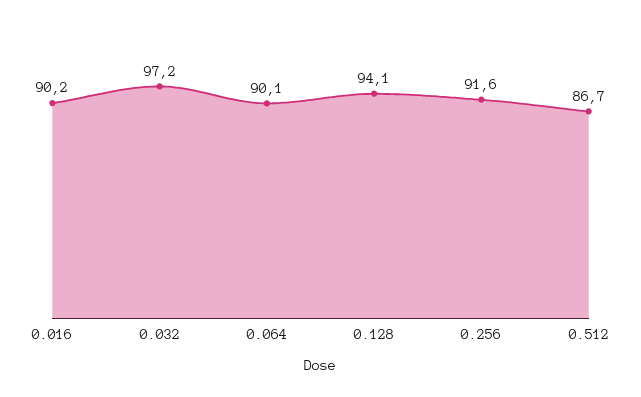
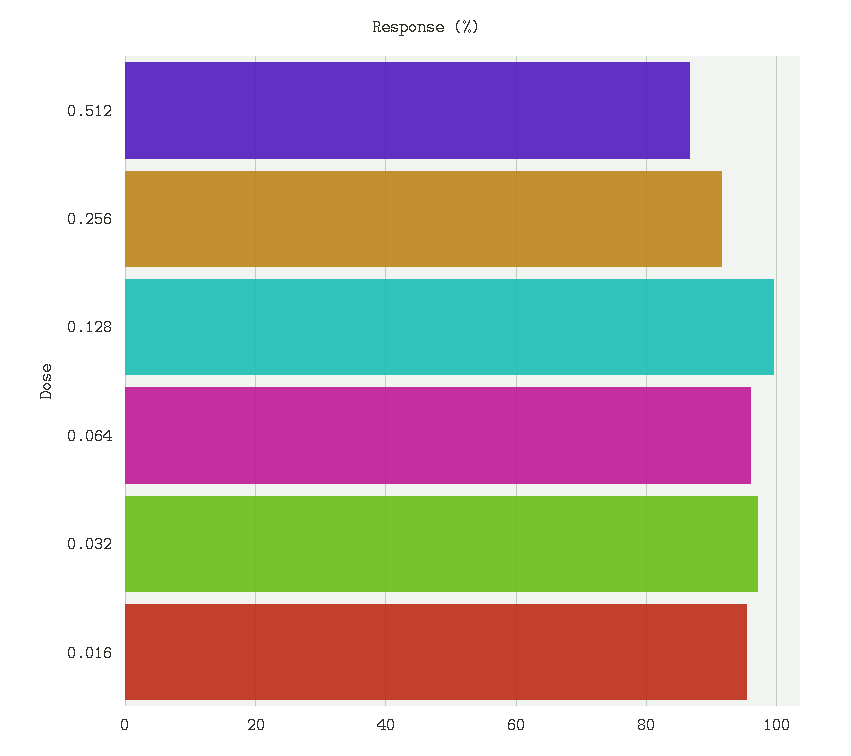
0.016: 90.2 -> 96
0.064: 90.1 -> 96
0.128: 94.1 -> 100

